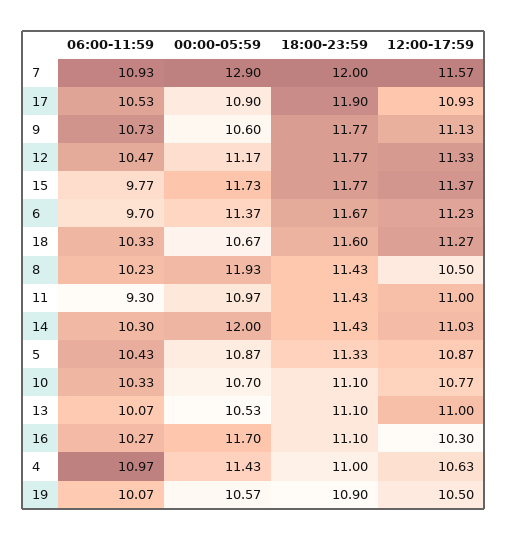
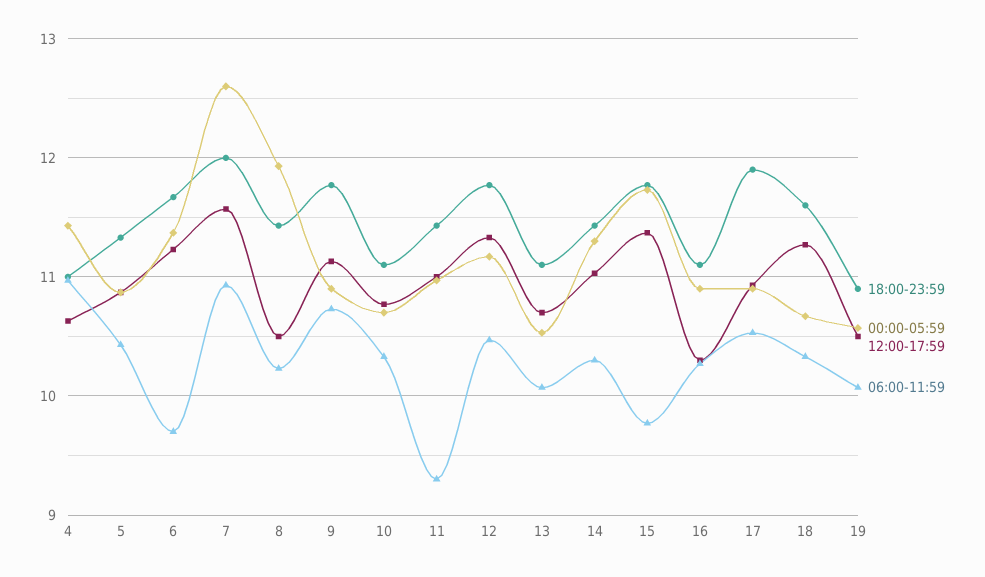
00:00-05:59, 7: 12.9 -> 12.6
00:00-05:59, 9: 10.6 -> 10.9
00:00-05:59, 14: 12 -> 11.3
12:00-17:59, 13: 11 -> 10.7
00:00-05:59, 16: 11.7 -> 10.9

